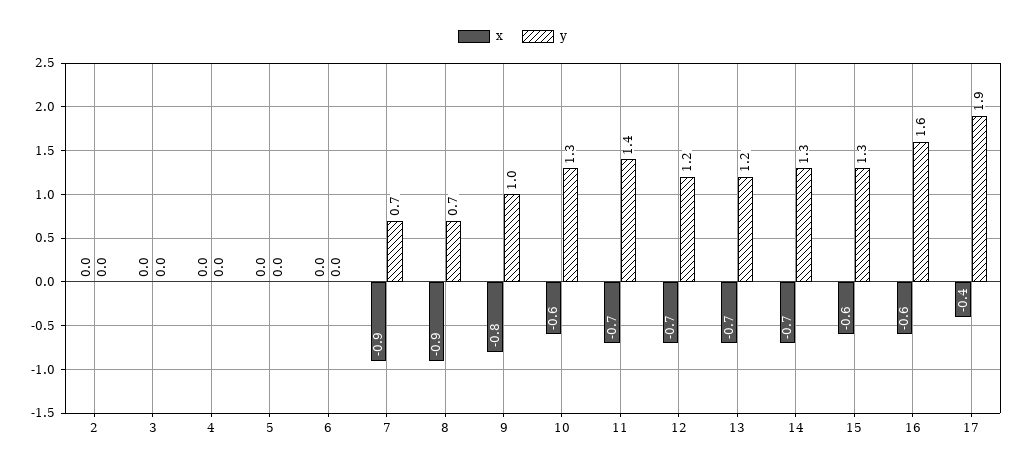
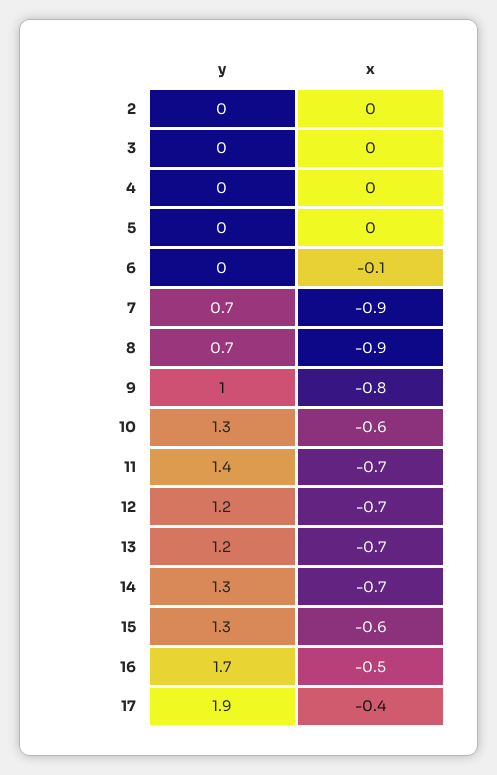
x, 6: 0 -> -0.1
x, 16: -0.6 -> -0.5
y, 16: 1.6 -> 1.7

